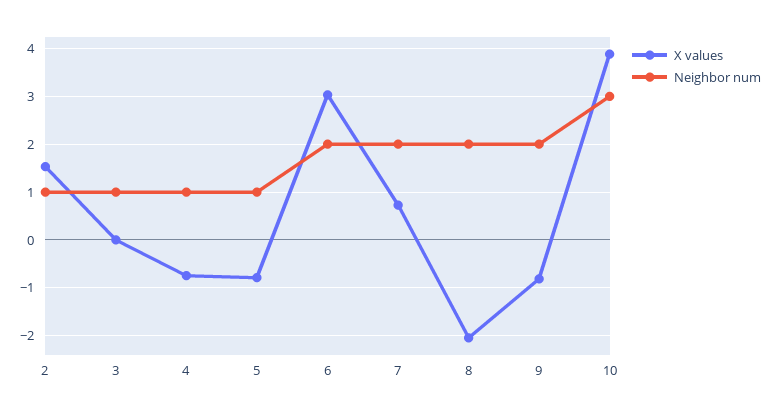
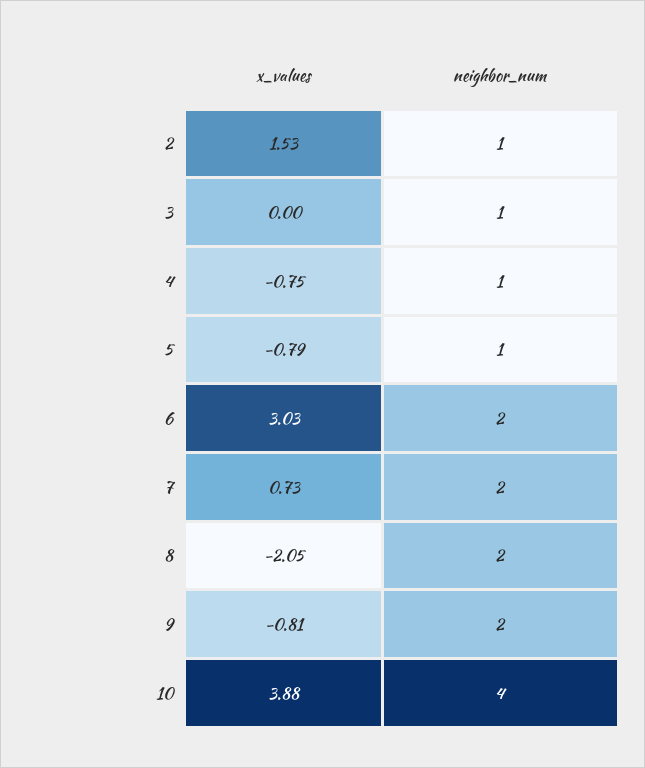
Neighbor num, 10: 3 -> 4

